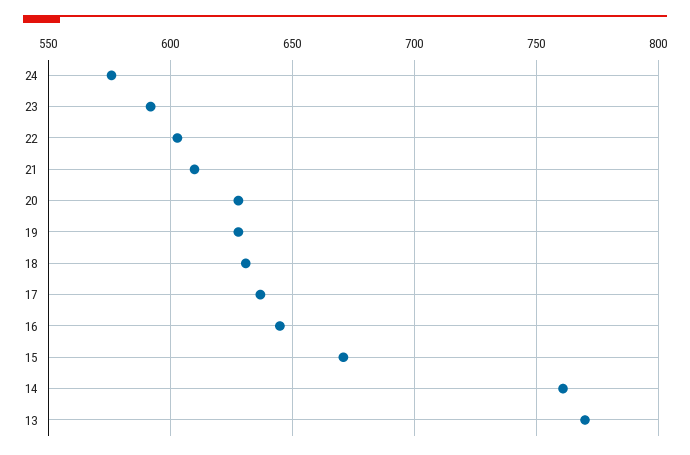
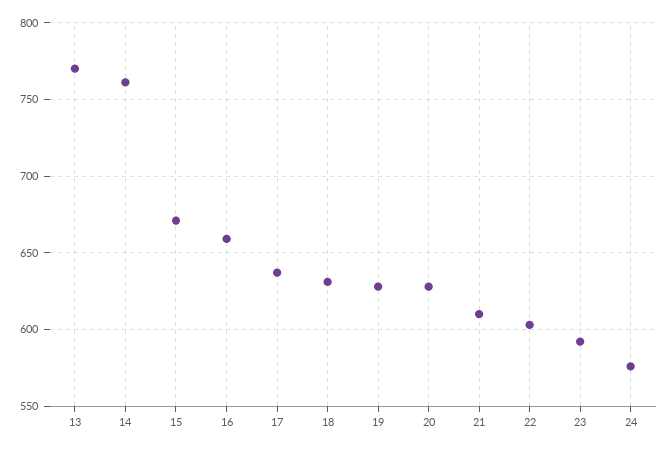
16: 645 -> 660

